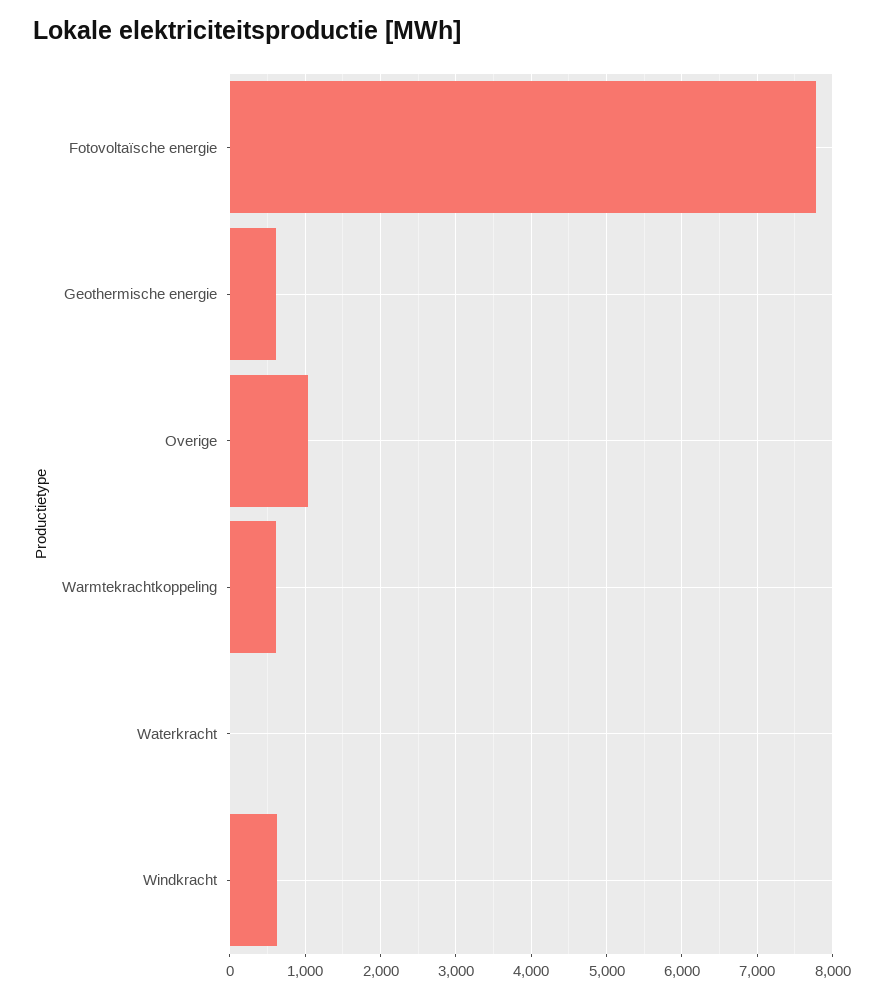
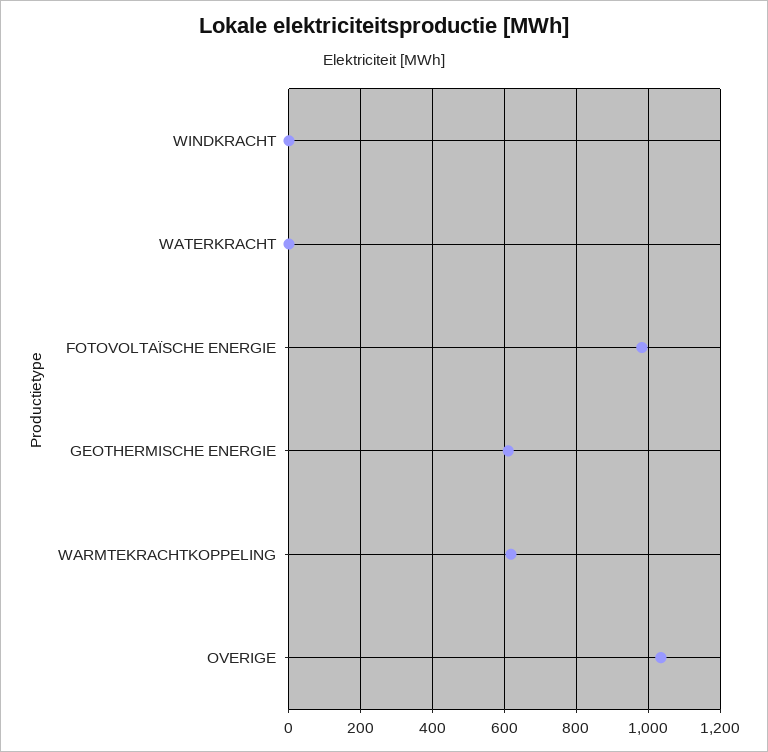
Fotovoltaïsche energie: 7800 -> 980
Windkracht: 600 -> 0

